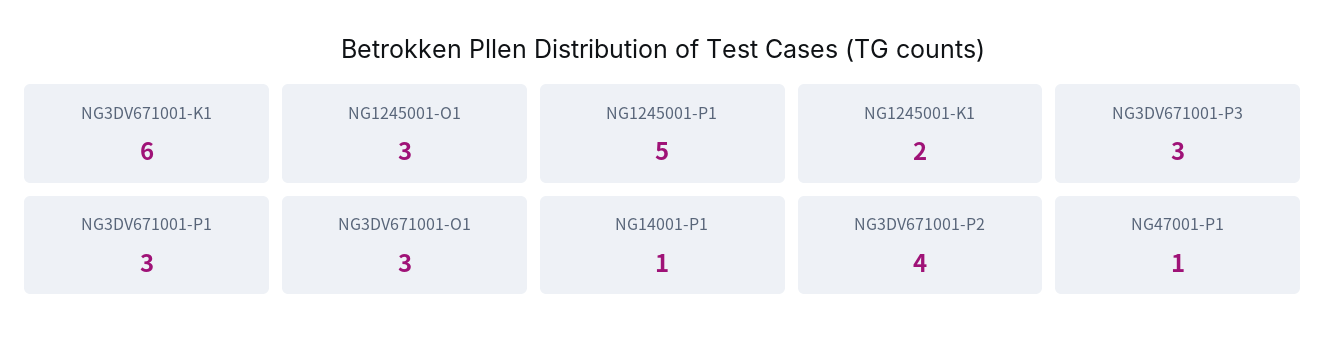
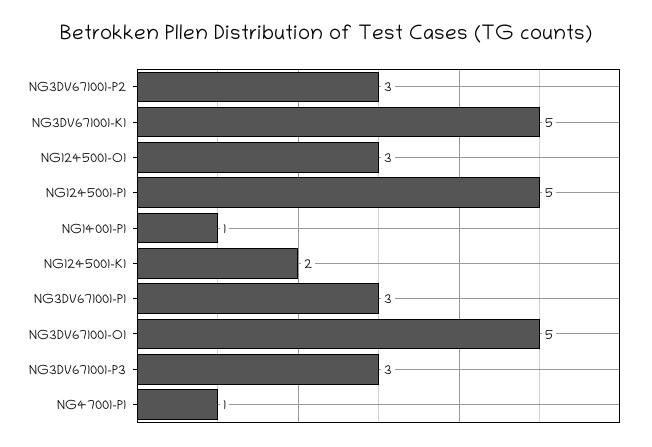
NG3DV671001-K1: 6 -> 5
NG3DV671001-O1: 3 -> 5
NG3DV671001-P2: 4 -> 3

